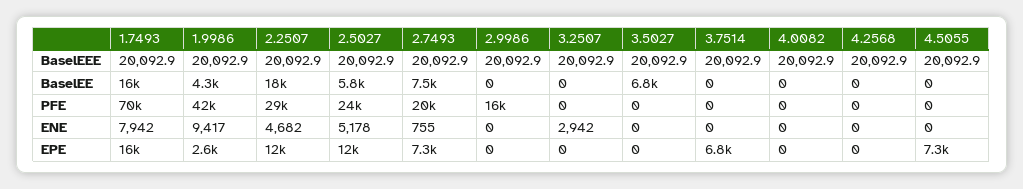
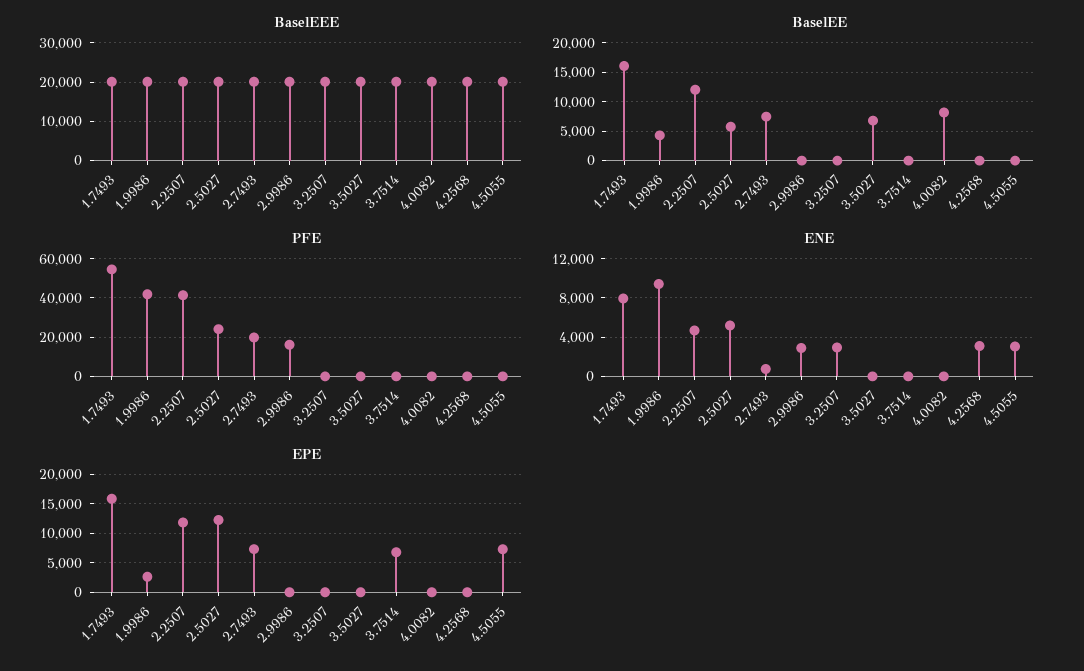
BaselEE, 2.2507: 18000 -> 12500
BaselEE, 4.0082: 0 -> 7500
PFE, 1.7493: 70000 -> 55000
PFE, 2.2507: 29000 -> 40000
ENE, 2.9986: 0 -> 3000
ENE, 4.2568: 0 -> 3000
ENE, 4.5055: 0 -> 3000

